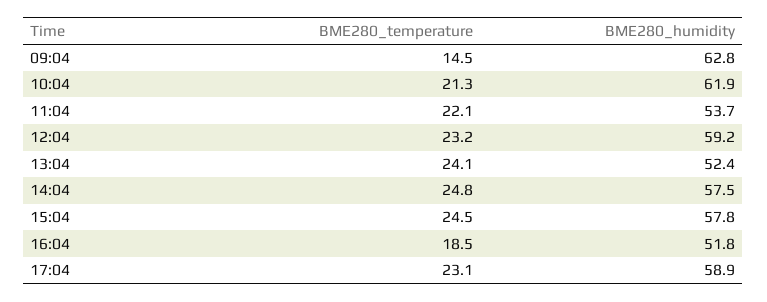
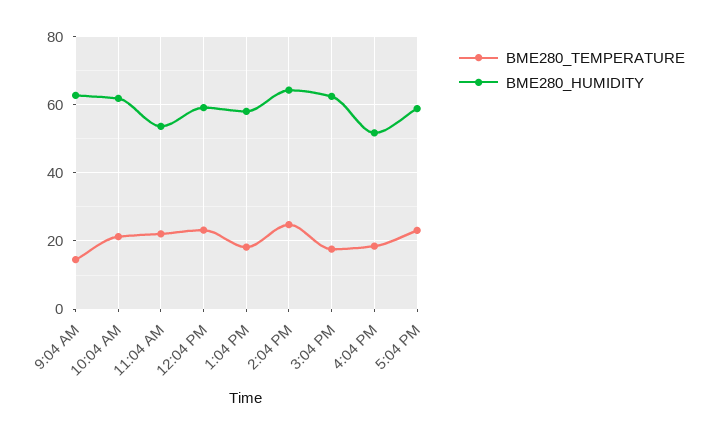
BME280_temperature, 13:04: 24.1 -> 18
BME280_humidity, 13:04: 52.4 -> 58
BME280_humidity, 14:04: 57.5 -> 64
BME280_temperature, 15:04: 24.5 -> 18
BME280_humidity, 15:04: 57.8 -> 62

